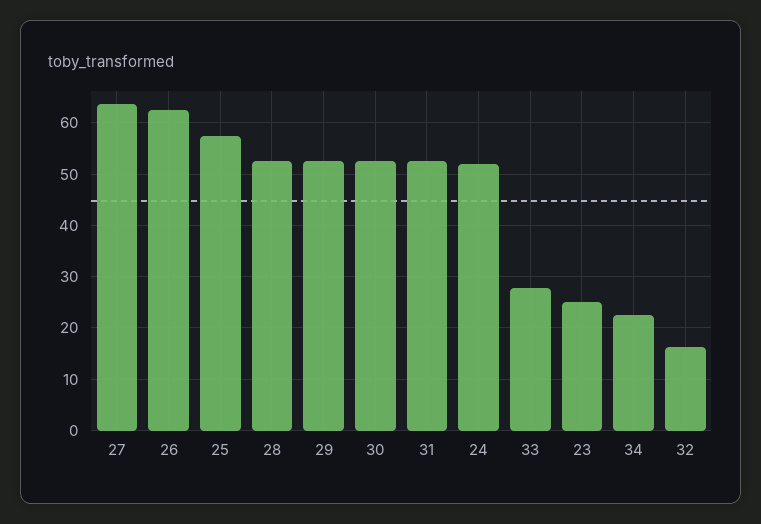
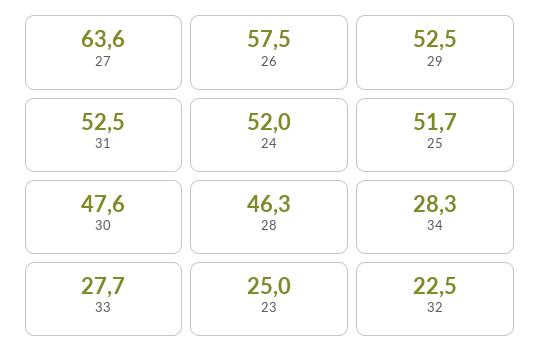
26: 62 -> 57.5
25: 58 -> 51.7
28: 52 -> 46.3
30: 52 -> 47.6
34: 22 -> 28.3
32: 16 -> 22.5

